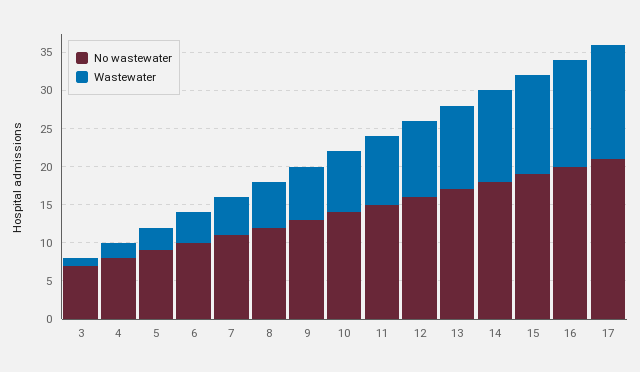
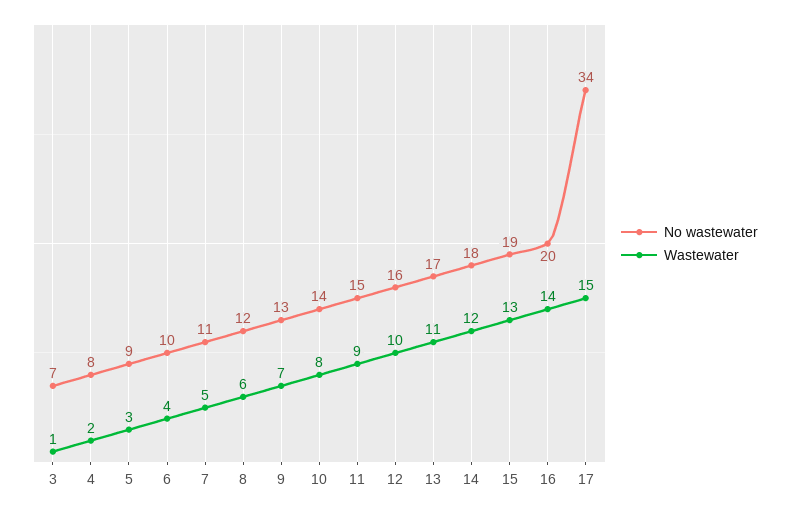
No wastewater, 17: 20 -> 34

